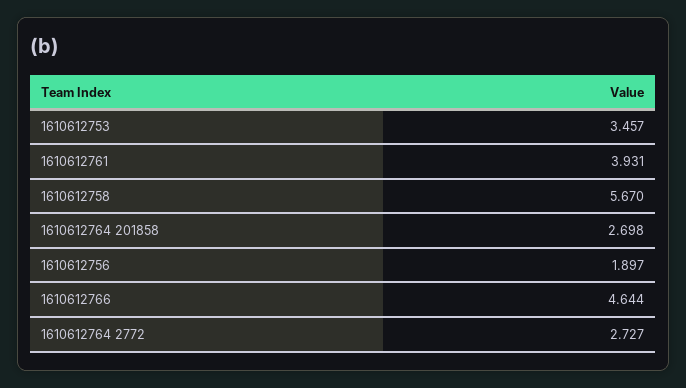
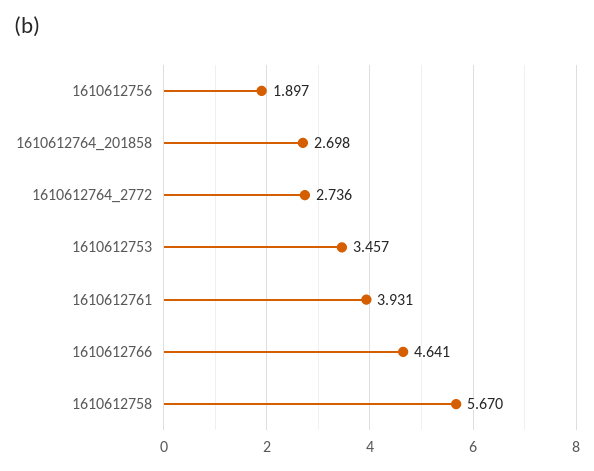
1610612766: 4.644 -> 4.641
1610612764 2772: 2.727 -> 2.736

